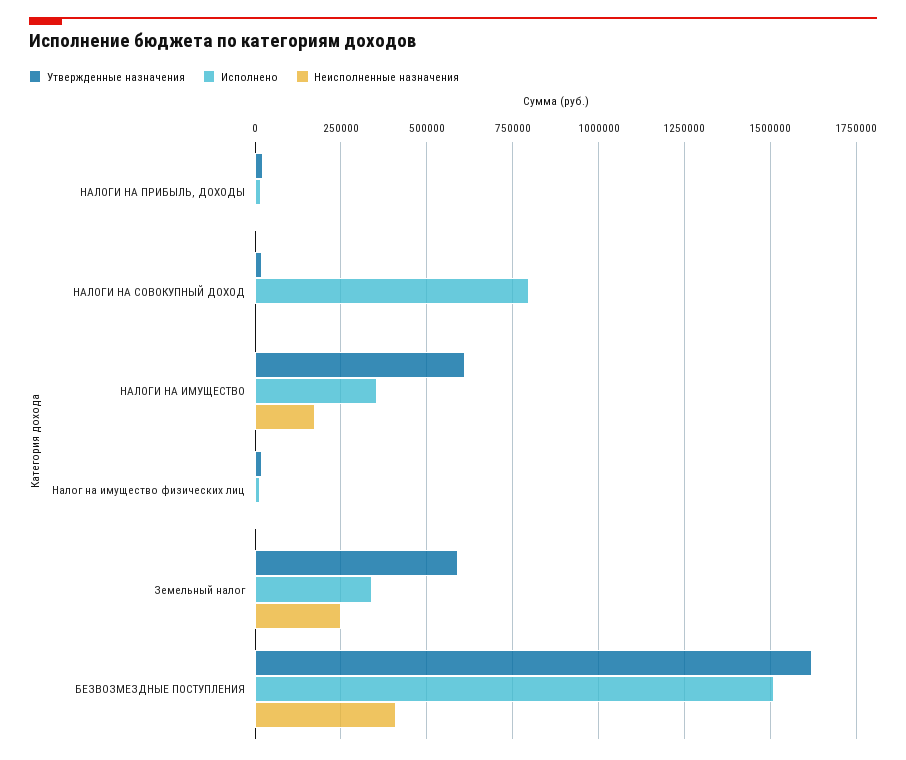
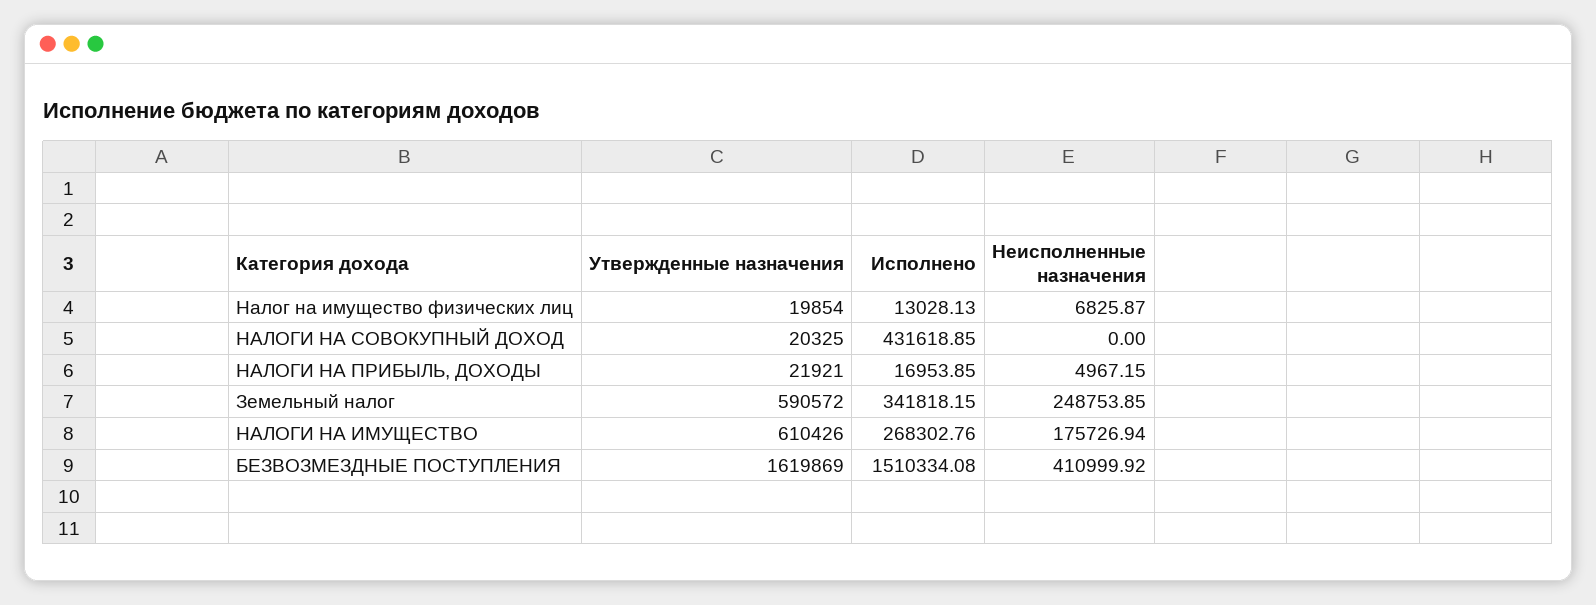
Исполнено, НАЛОГИ НА СОВОКУПНЫЙ ДОХОД: 800000 -> 431618.85
Исполнено, НАЛОГИ НА ИМУЩЕСТВО: 350000 -> 268302.76

